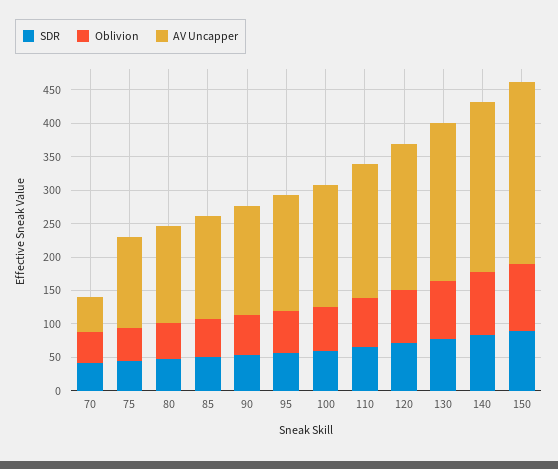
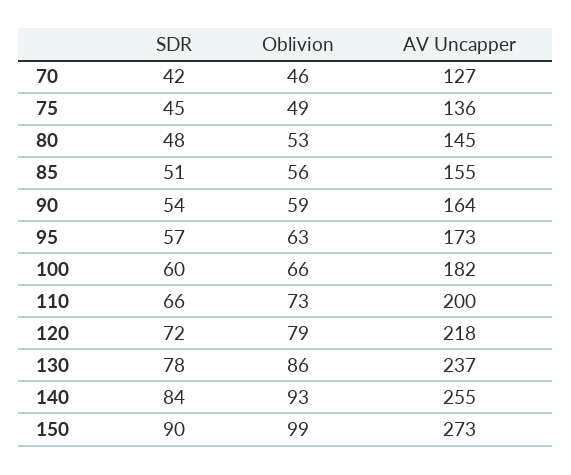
AV Uncapper, 70: 50 -> 127

